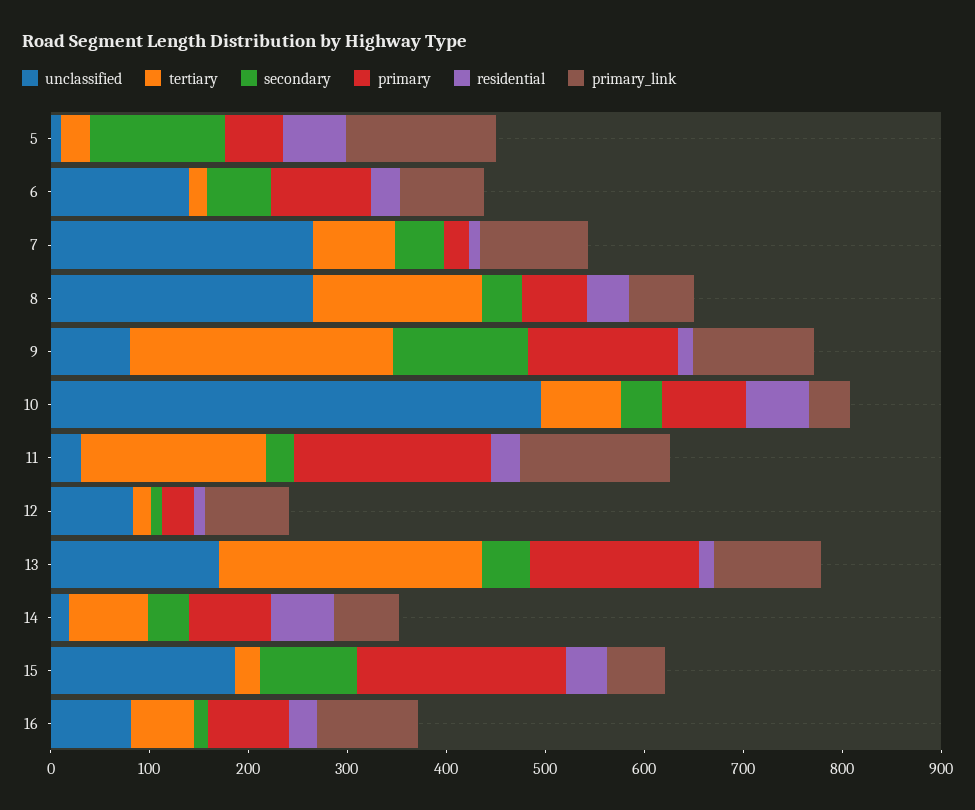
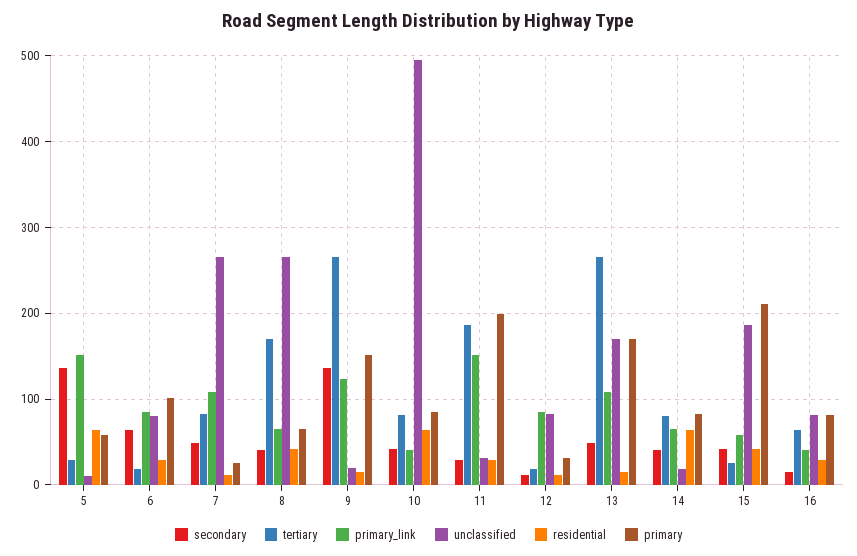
unclassified, 6: 140 -> 80
unclassified, 9: 80 -> 20
secondary, 15: 100 -> 40
primary_link, 16: 100 -> 40

